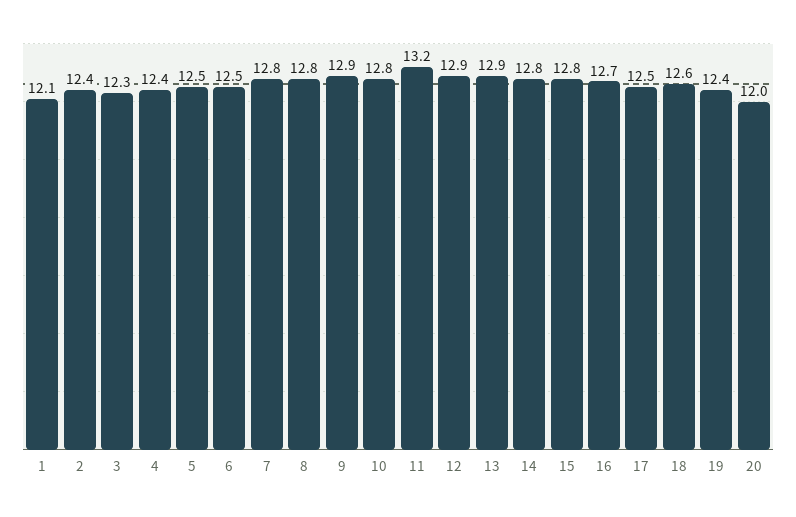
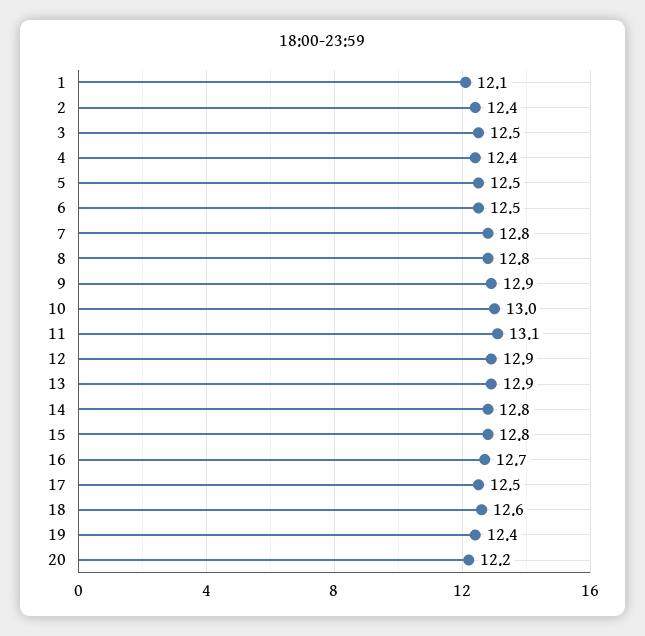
3: 12.3 -> 12.5
10: 12.8 -> 13
11: 13.2 -> 13.1
20: 12 -> 12.2

